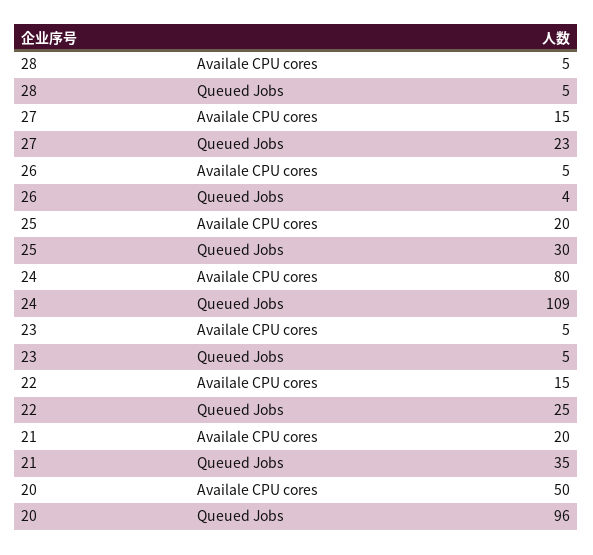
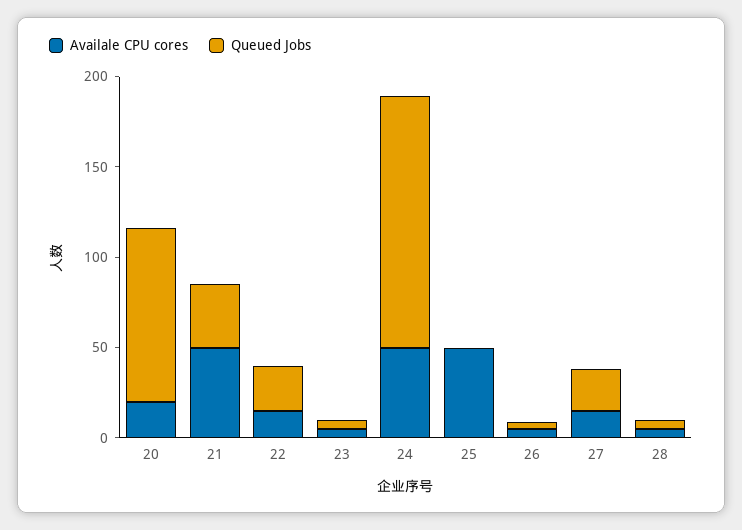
Availale CPU cores, 25: 20 -> 50
Queued Jobs, 25: 30 -> 0
Availale CPU cores, 24: 80 -> 50
Queued Jobs, 24: 109 -> 140
Availale CPU cores, 21: 20 -> 50
Availale CPU cores, 20: 50 -> 20

